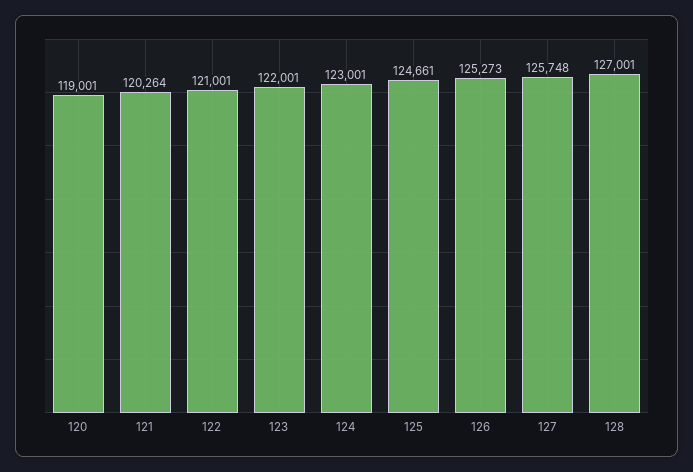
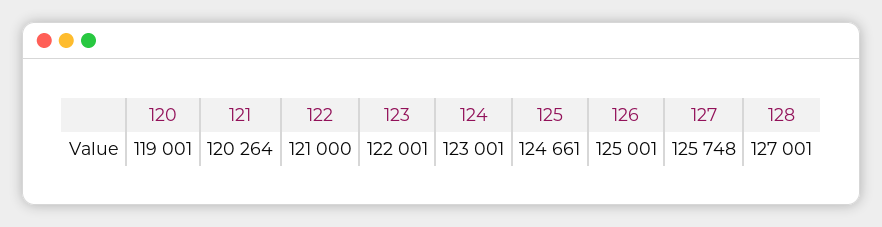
122: 121001 -> 121000
126: 125273 -> 125001

